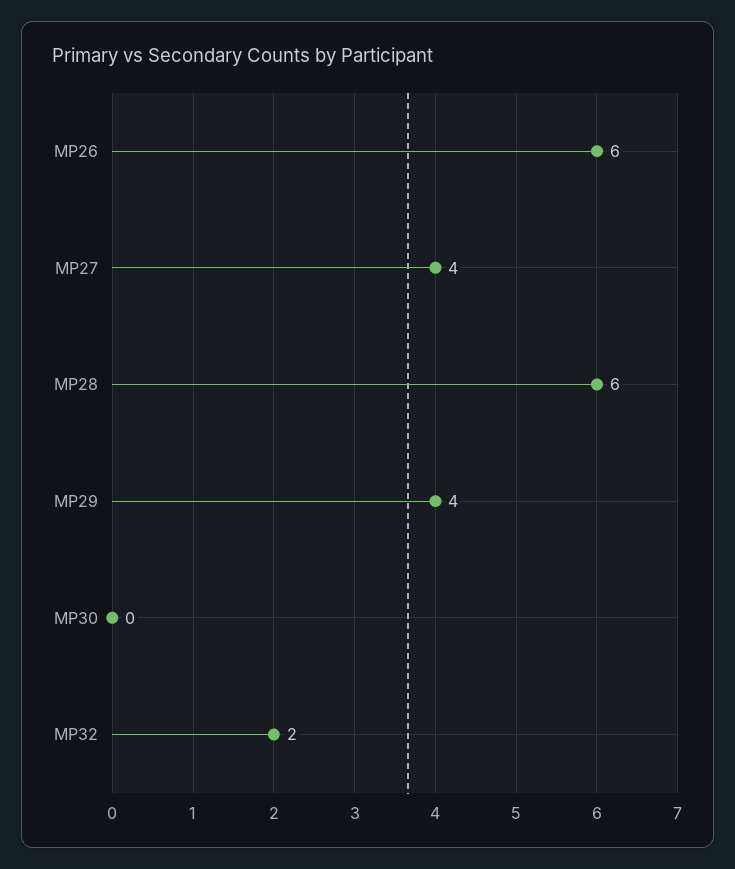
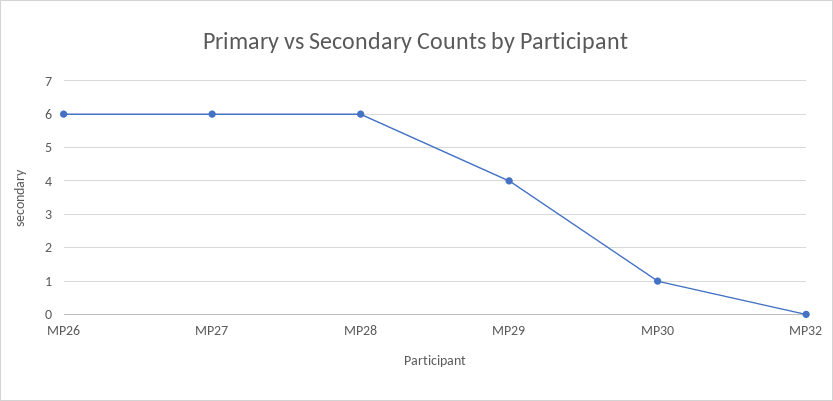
MP27: 4 -> 6
MP30: 0 -> 1
MP32: 2 -> 0

